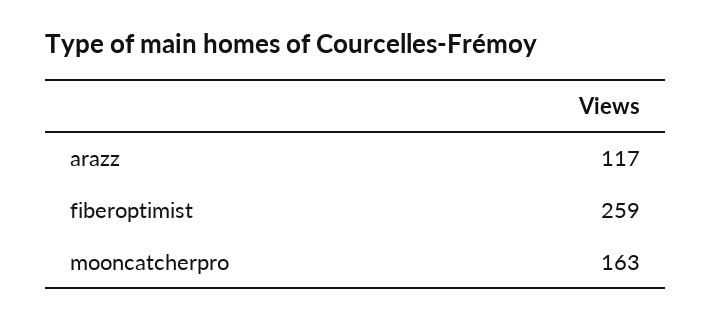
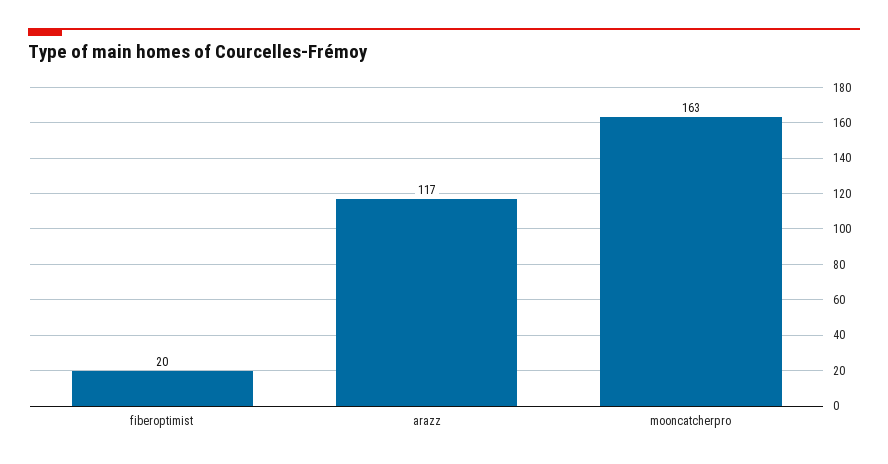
fiberoptimist: 259 -> 20

